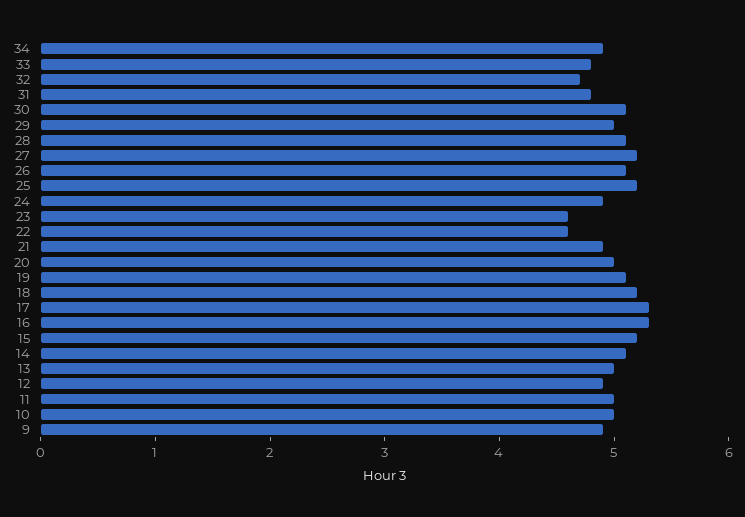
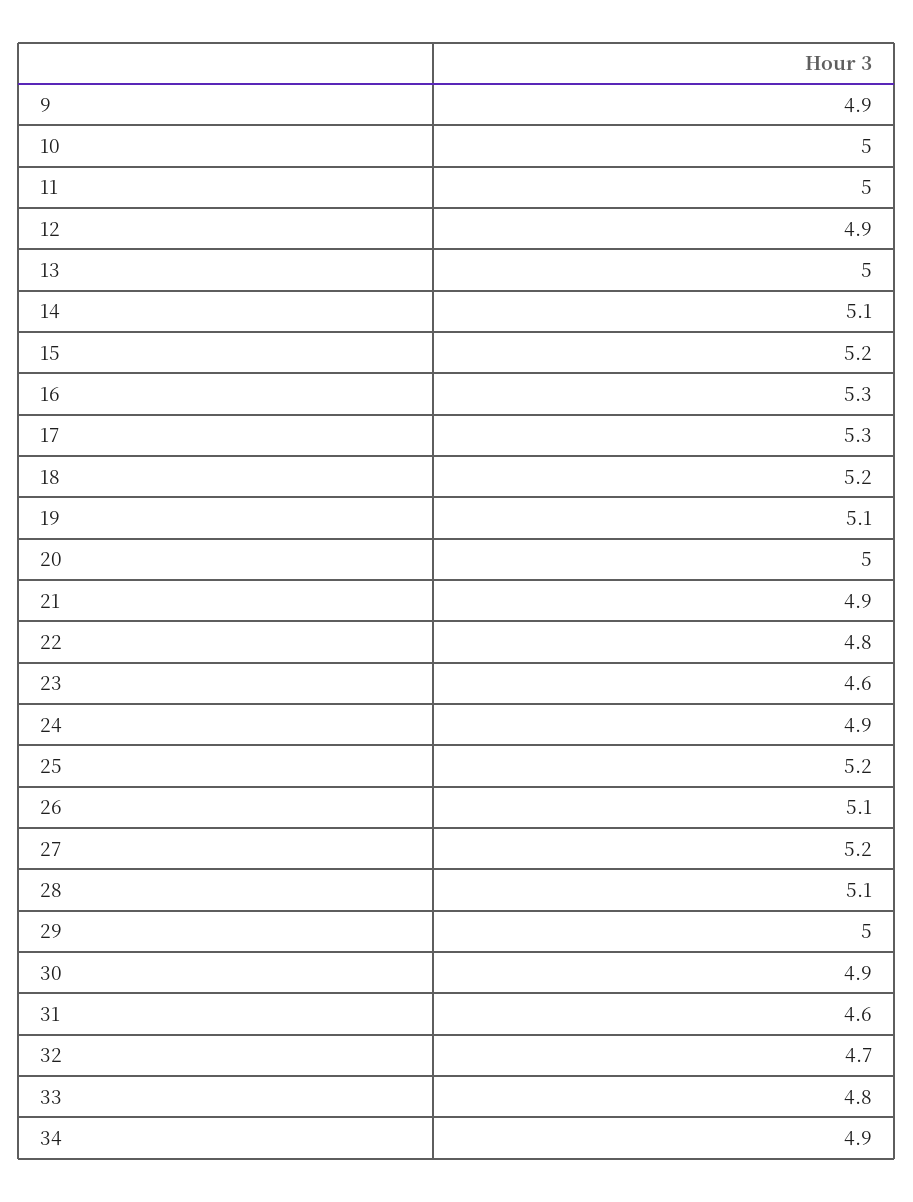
31: 4.8 -> 4.6
30: 5.1 -> 4.9
22: 4.6 -> 4.8

